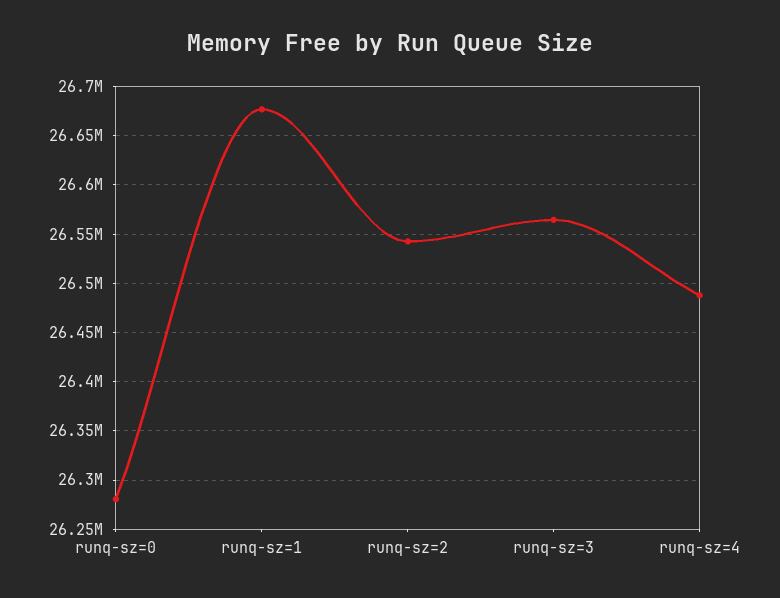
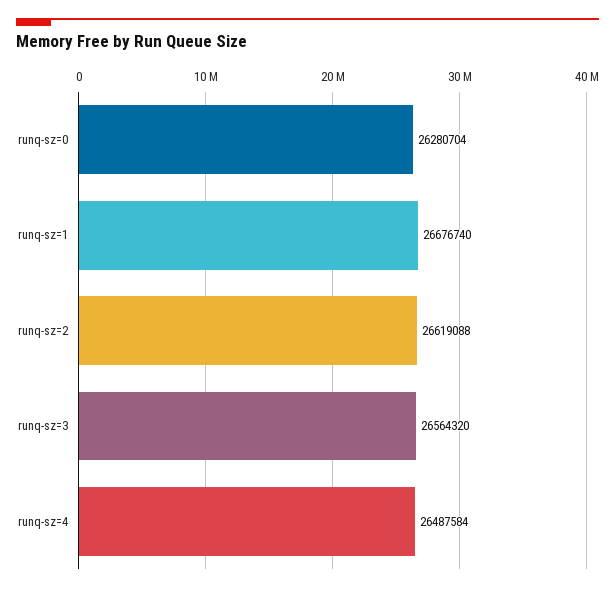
runq-sz=2: 26540000 -> 26619088

